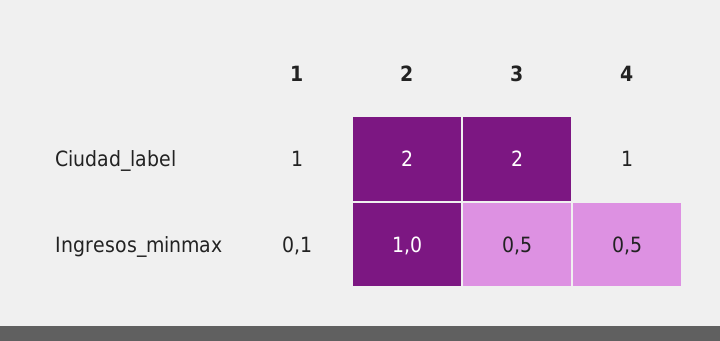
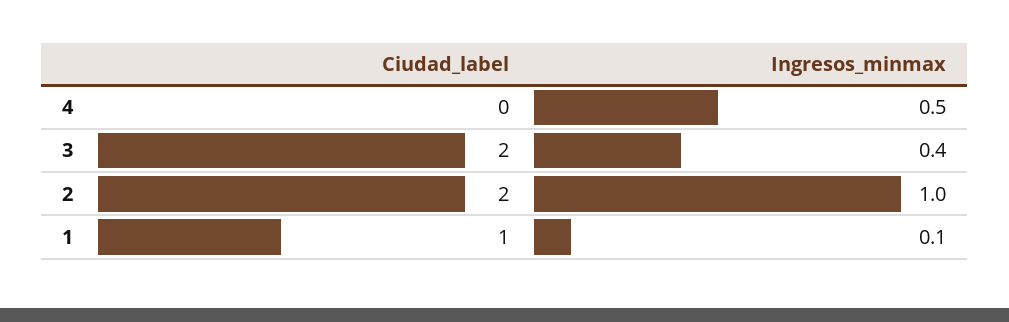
4, Ciudad_label: 1 -> 0
3, Ingresos_minmax: 0.5 -> 0.4

